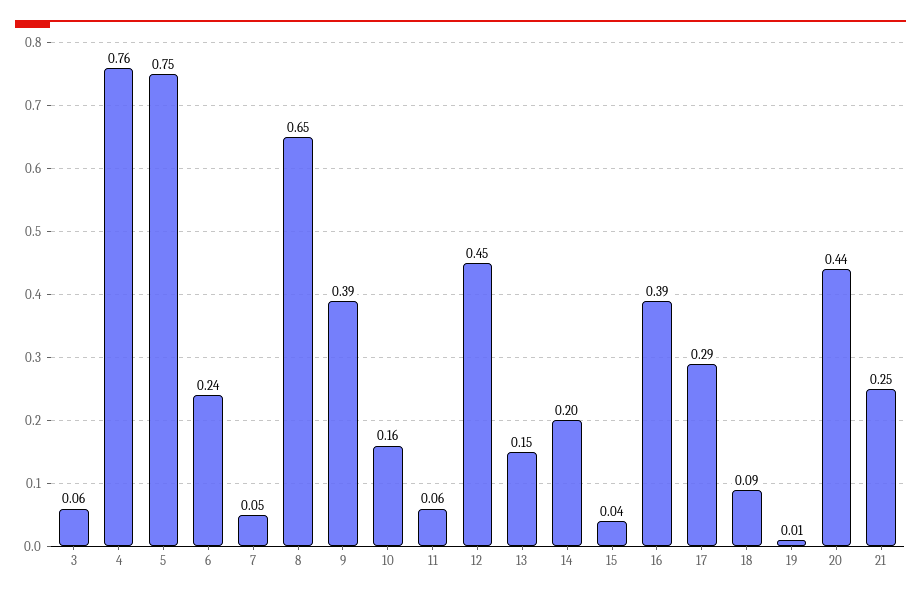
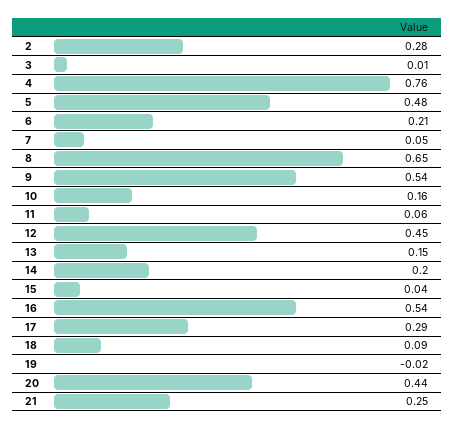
3: 0.06 -> 0.01
5: 0.75 -> 0.48
6: 0.24 -> 0.21
9: 0.39 -> 0.54
16: 0.39 -> 0.54
19: 0.01 -> -0.02
2: none -> 0.28

